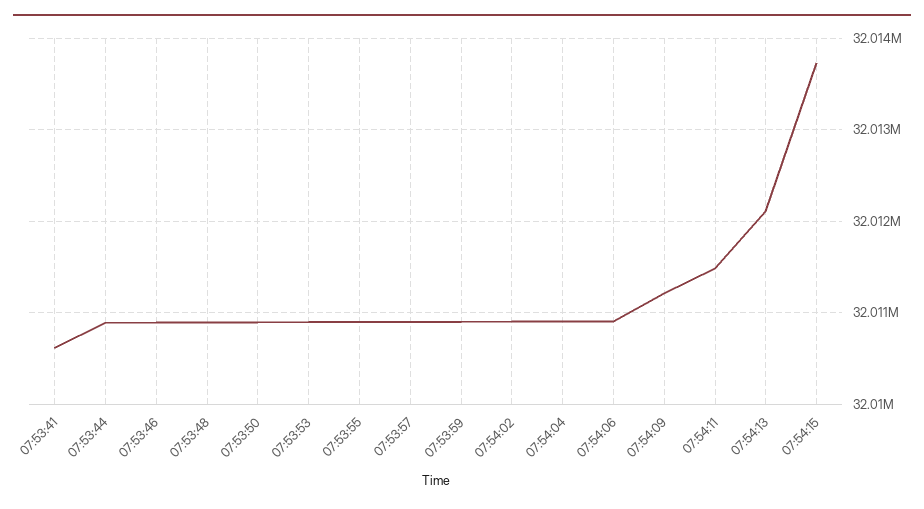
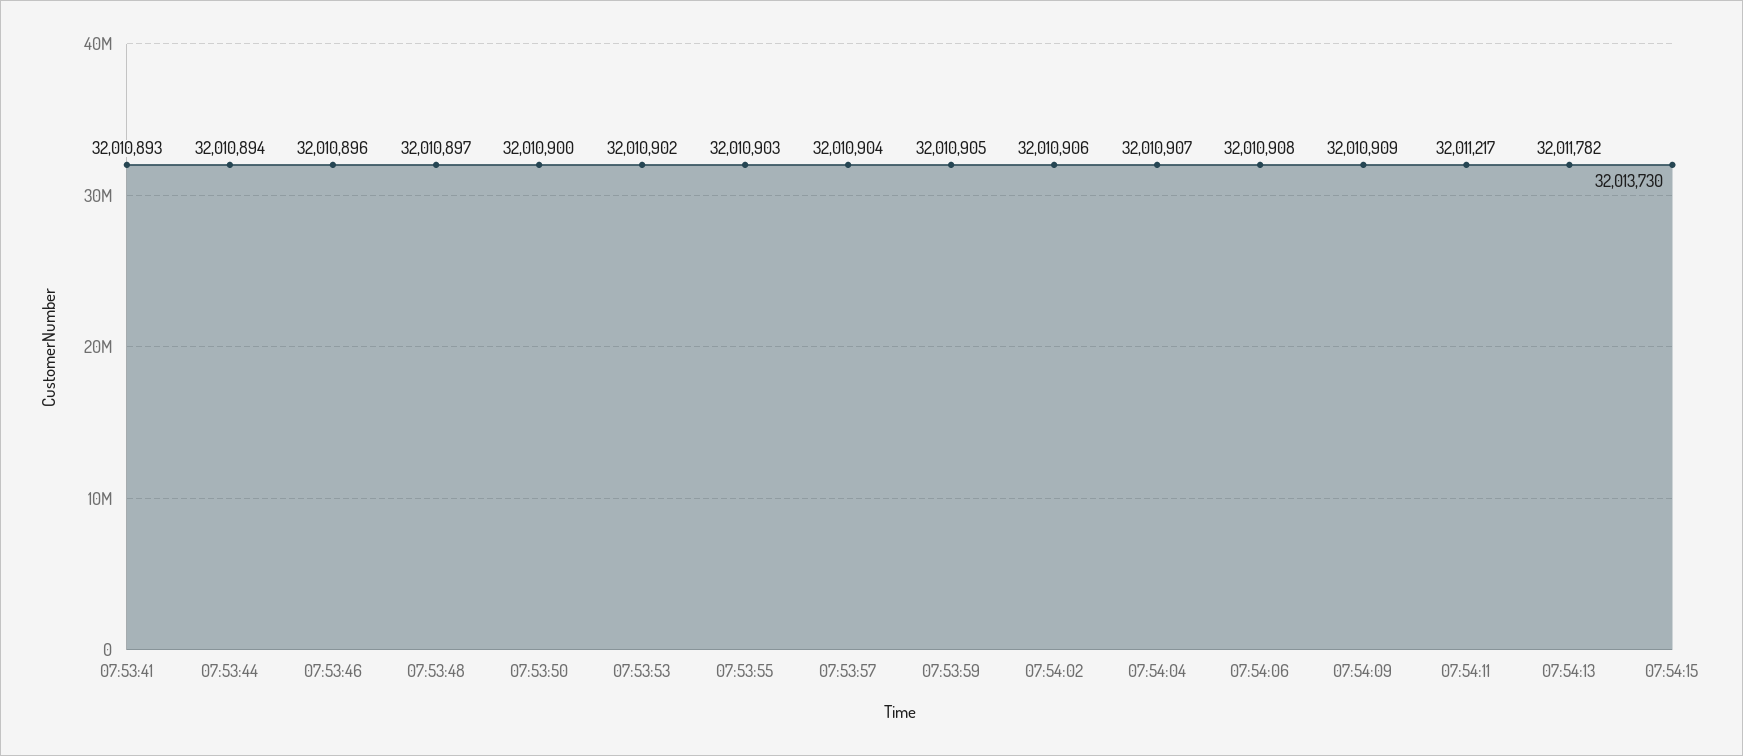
07:53:41: 32010600 -> 32010893
07:54:09: 32011200 -> 32010909
07:54:11: 32011500 -> 32011217
07:54:13: 32012100 -> 32011782

